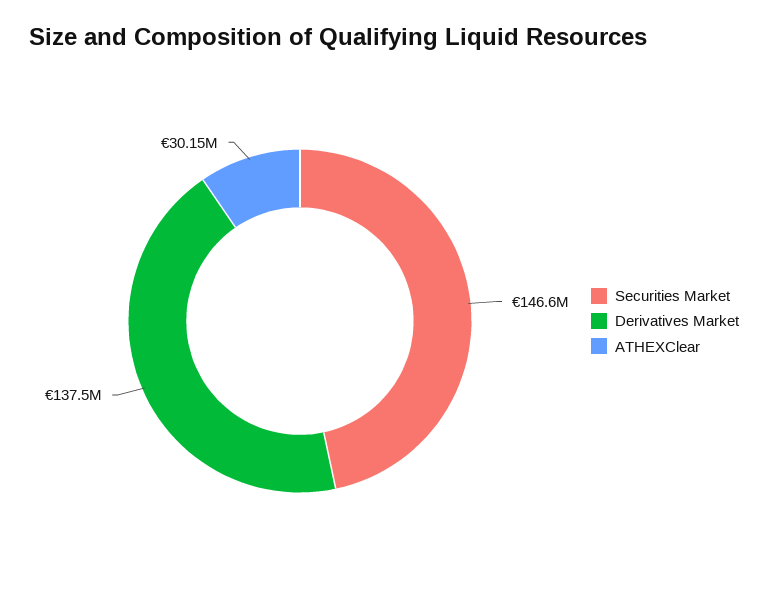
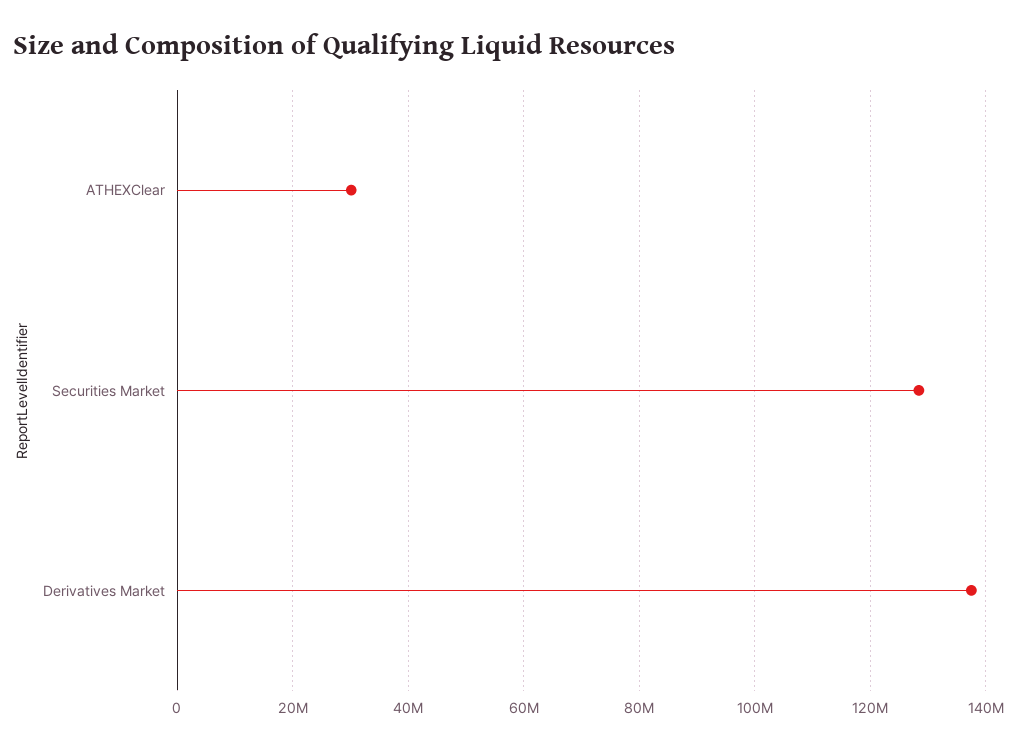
Securities Market: 146600000 -> 128000000

